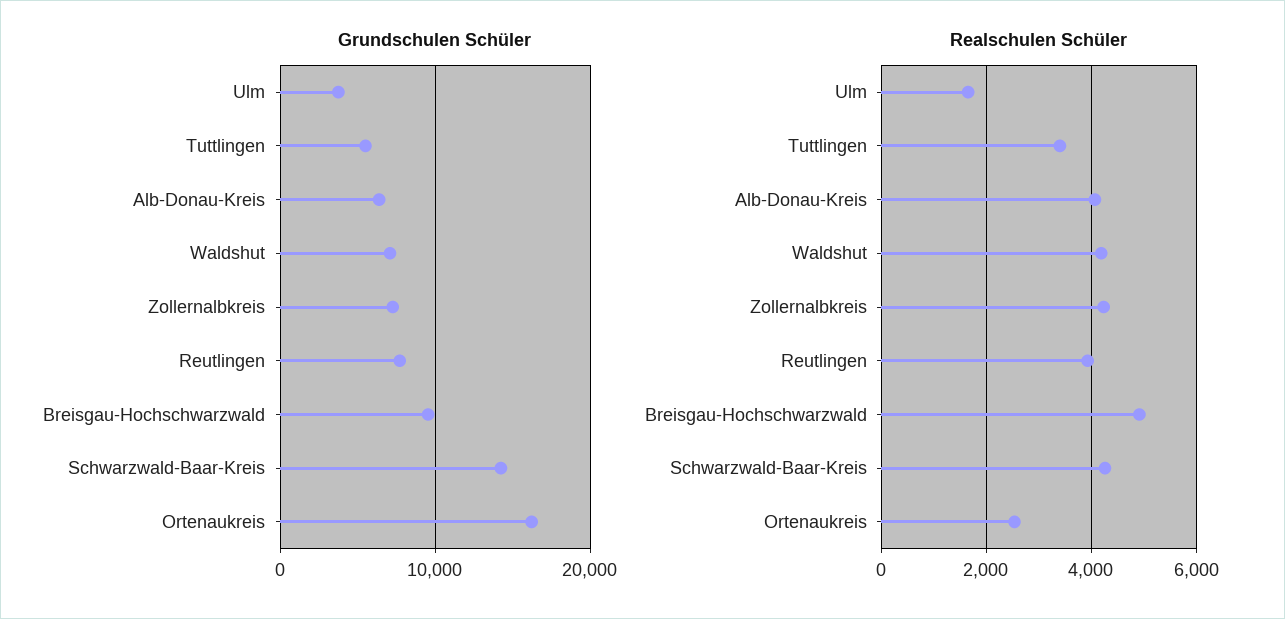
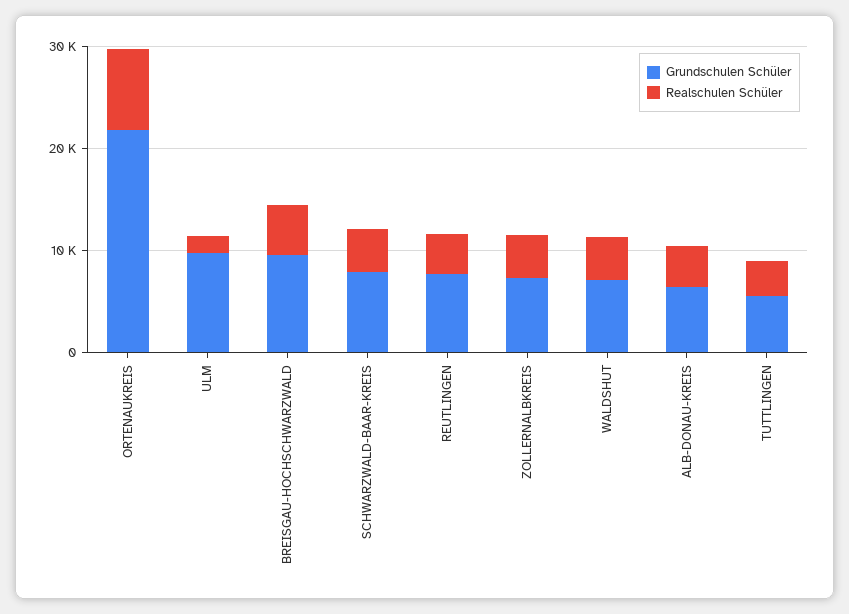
Grundschulen Schüler, Ulm: 4000 -> 10000
Grundschulen Schüler, Schwarzwald-Baar-Kreis: 14000 -> 8000
Grundschulen Schüler, Ortenaukreis: 16000 -> 22000
Realschulen Schüler, Ortenaukreis: 2600 -> 8000

